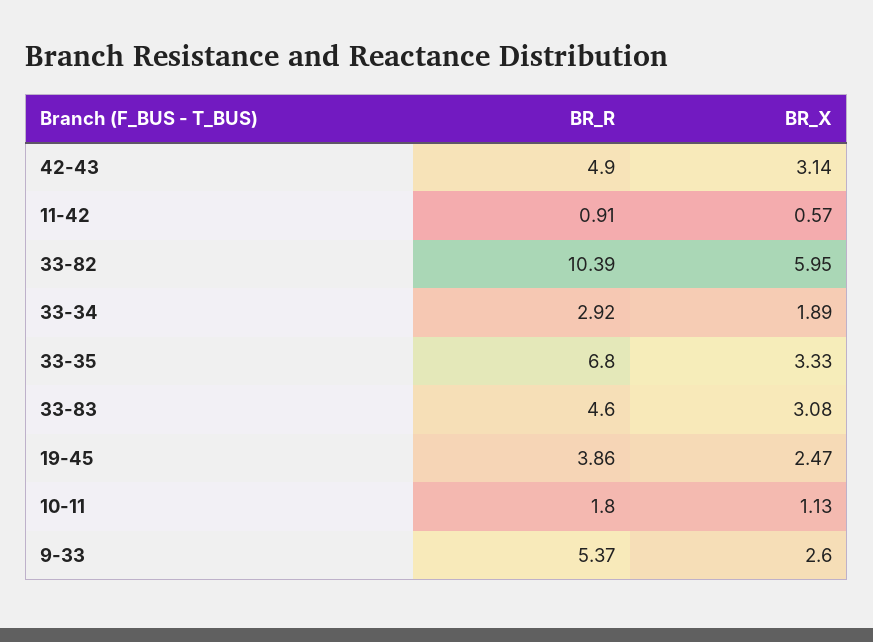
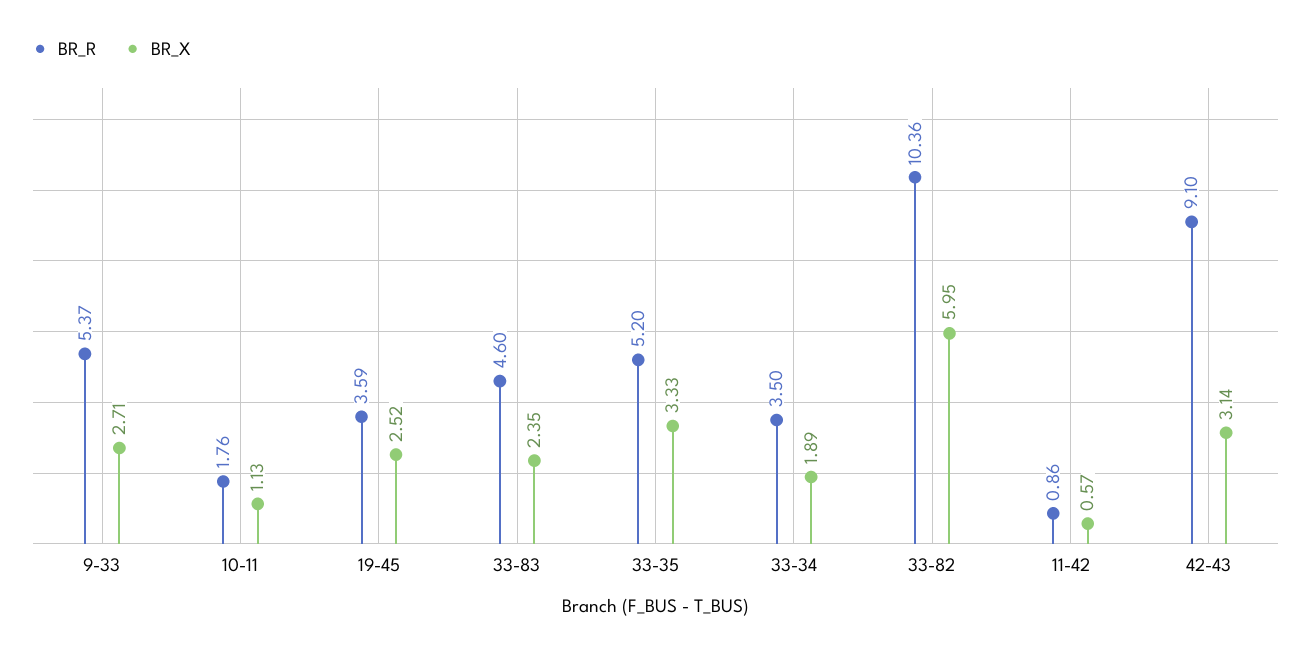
BR_R, 42-43: 4.9 -> 9.1
BR_R, 11-42: 0.91 -> 0.86
BR_R, 33-82: 10.39 -> 10.36
BR_R, 33-34: 2.92 -> 3.5
BR_R, 33-35: 6.8 -> 5.2
BR_X, 33-83: 3.08 -> 2.35
BR_R, 19-45: 3.86 -> 3.59
BR_X, 19-45: 2.47 -> 2.52
BR_R, 10-11: 1.8 -> 1.76
BR_X, 9-33: 2.6 -> 2.71

